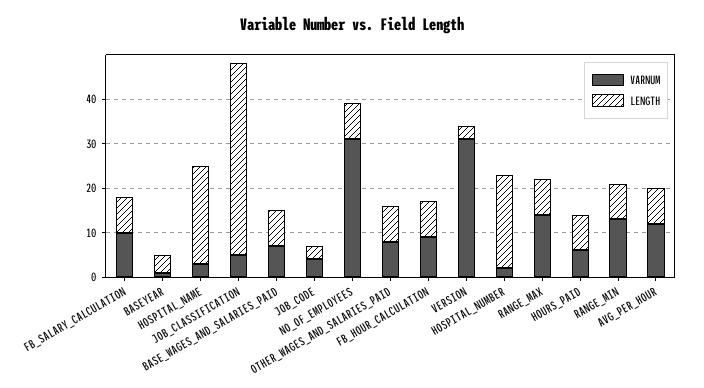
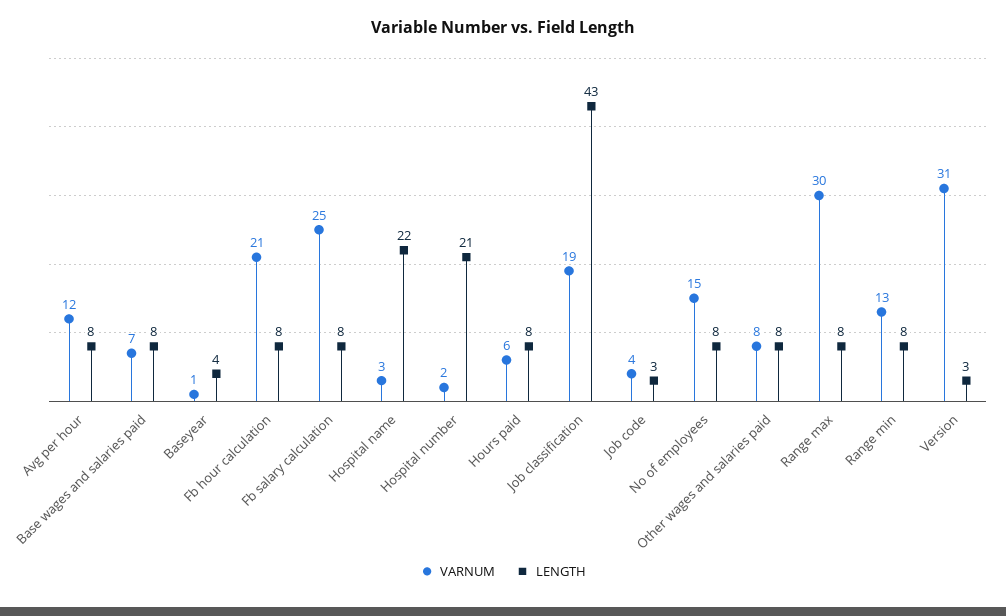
VARNUM, FB_SALARY_CALCULATION: 10 -> 25
VARNUM, JOB_CLASSIFICATION: 5 -> 19
VARNUM, NO_OF_EMPLOYEES: 30 -> 15
VARNUM, FB_HOUR_CALCULATION: 10 -> 21
VARNUM, RANGE_MAX: 15 -> 30

